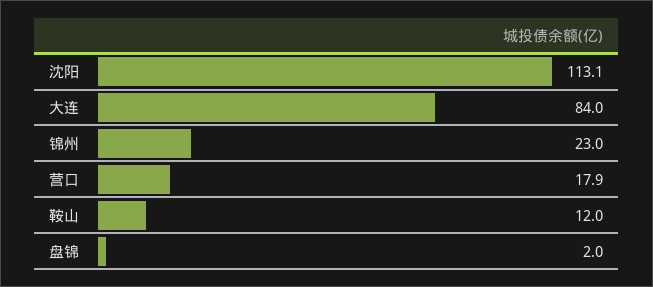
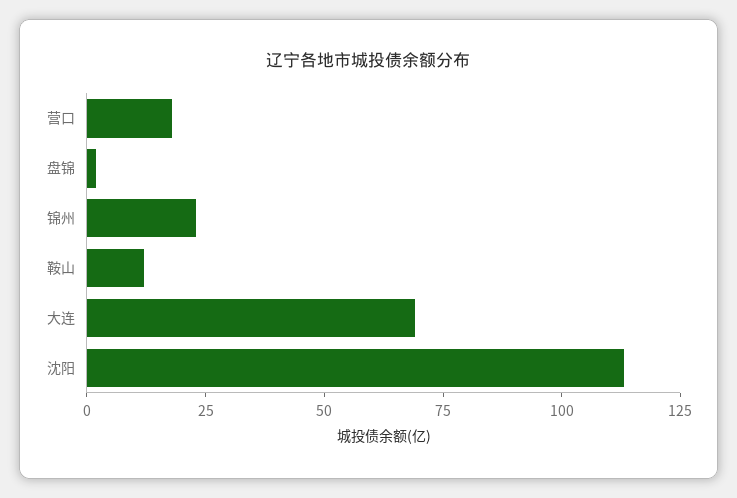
大连: 84 -> 70

